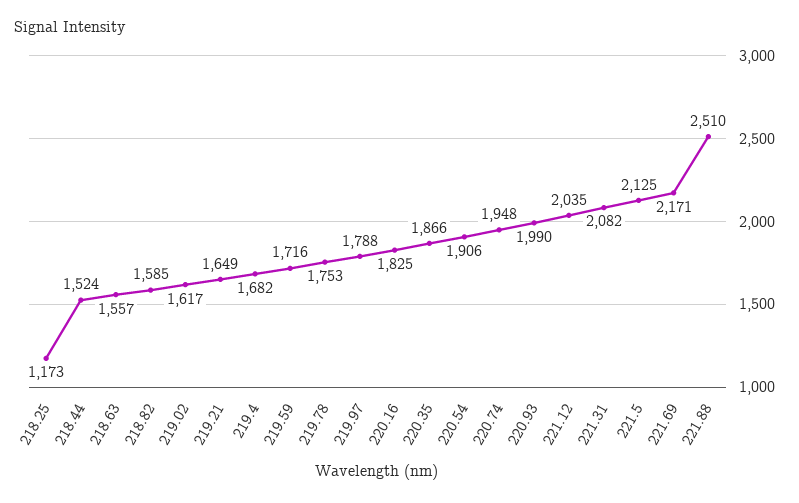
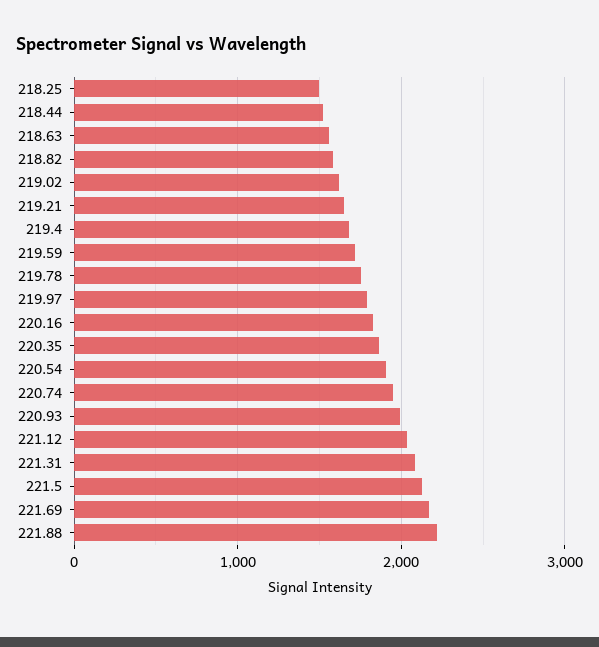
218.25: 1173 -> 1500
221.88: 2510 -> 2200

